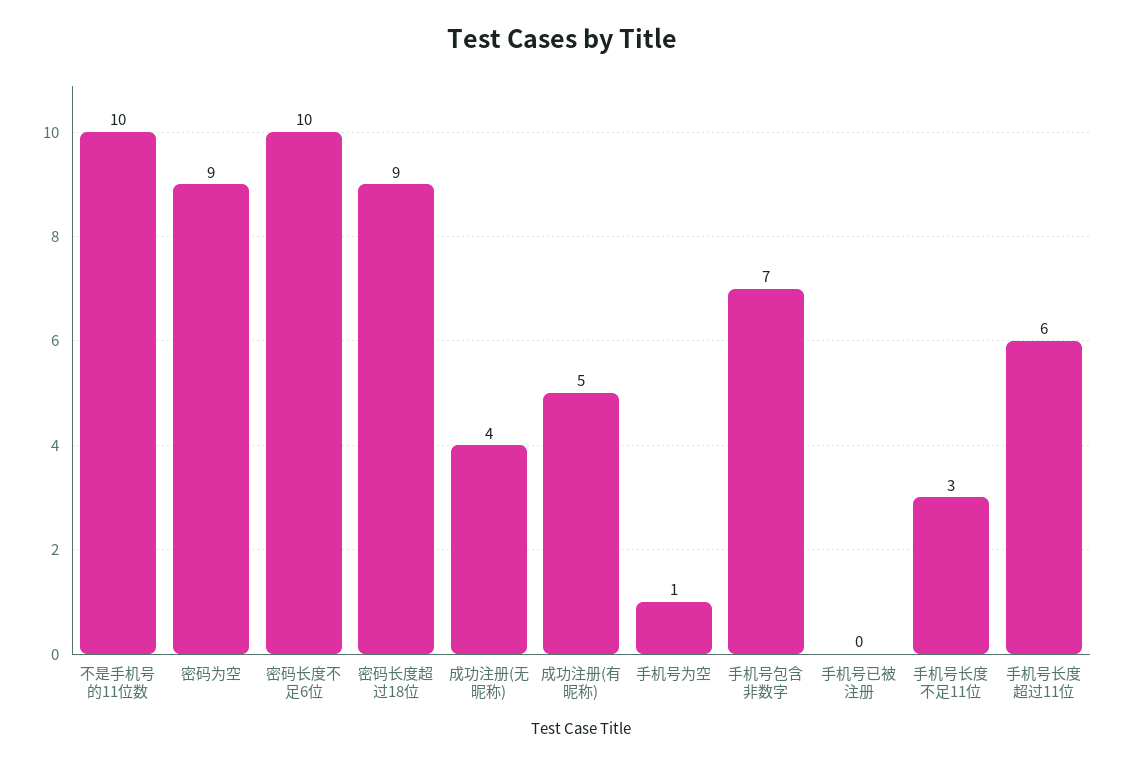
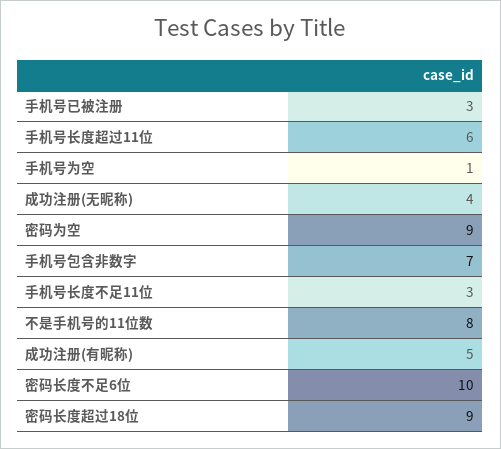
不是手机号的11位数: 10 -> 8
手机号已被注册: 0 -> 3

